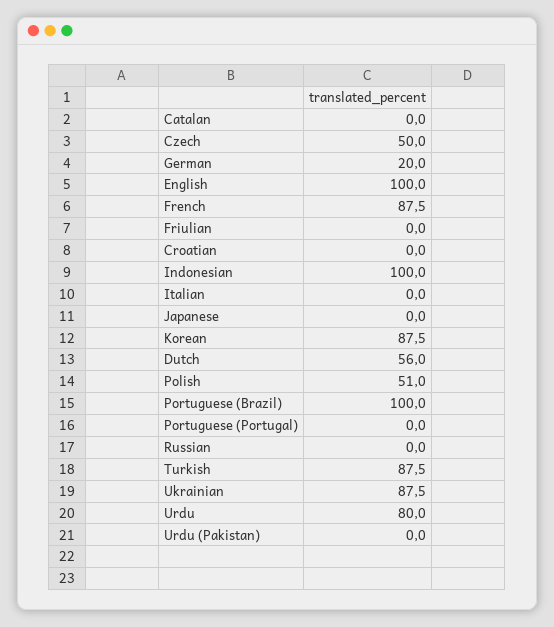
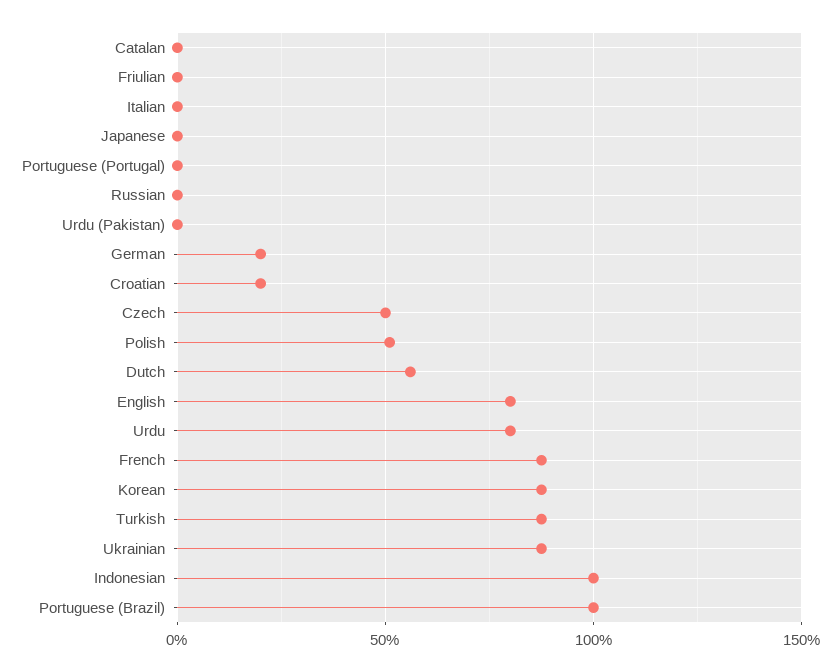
English: 100 -> 80
Croatian: 0 -> 20

